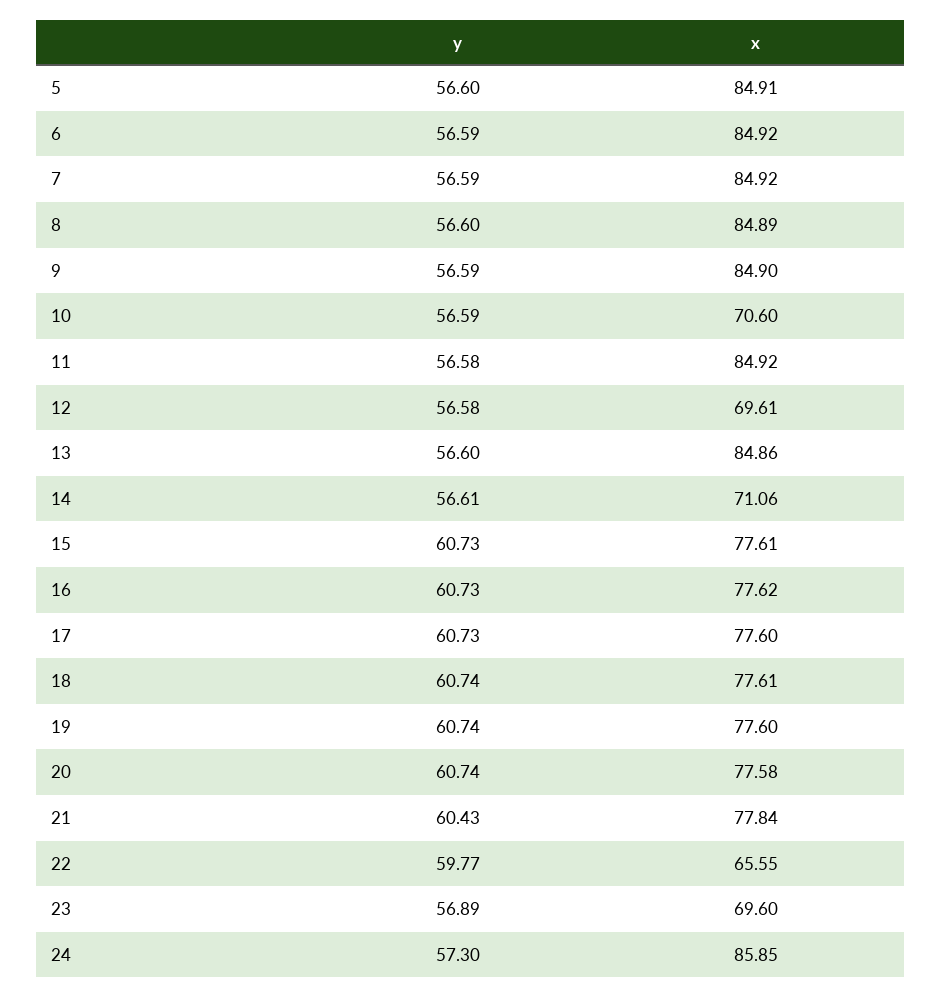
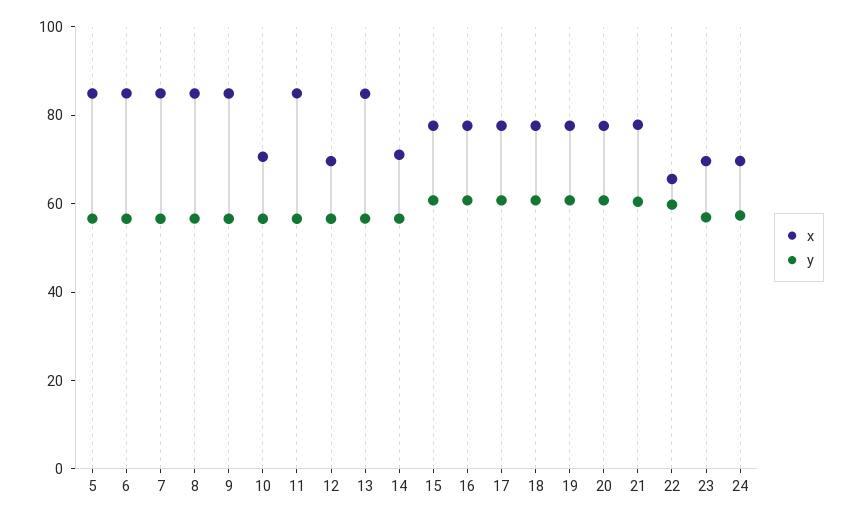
x, 24: 85.85 -> 70

